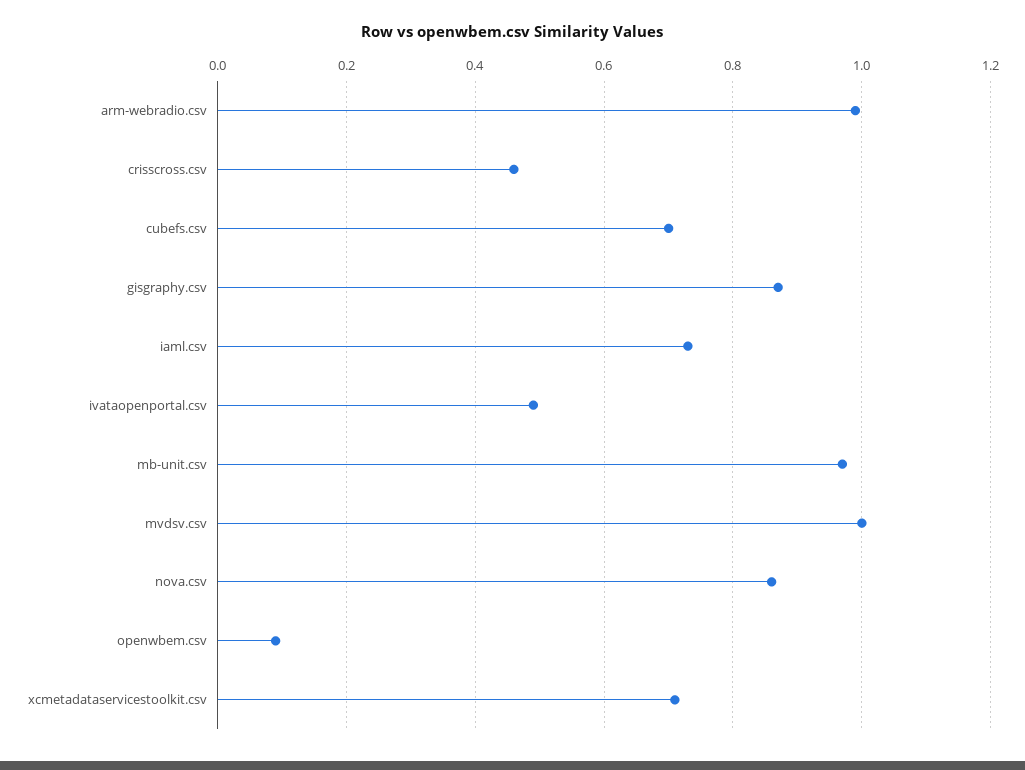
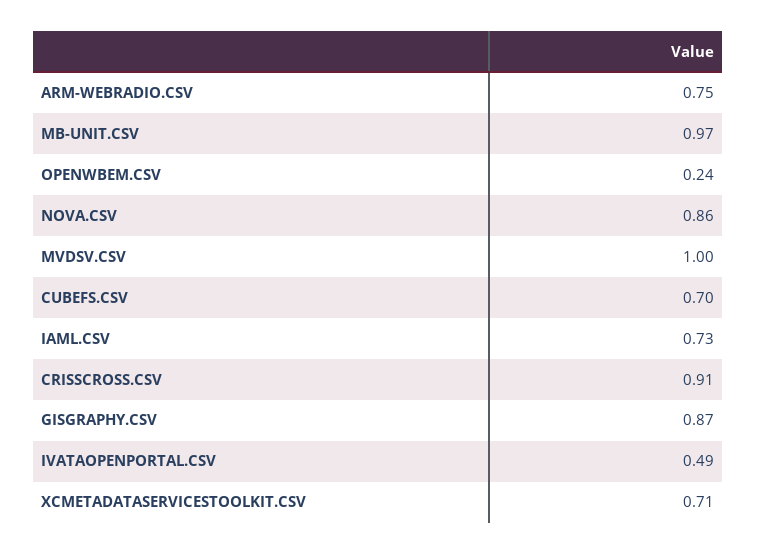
arm-webradio.csv: 1 -> 0.75
crisscross.csv: 0.45 -> 0.91
openwbem.csv: 0.1 -> 0.24

